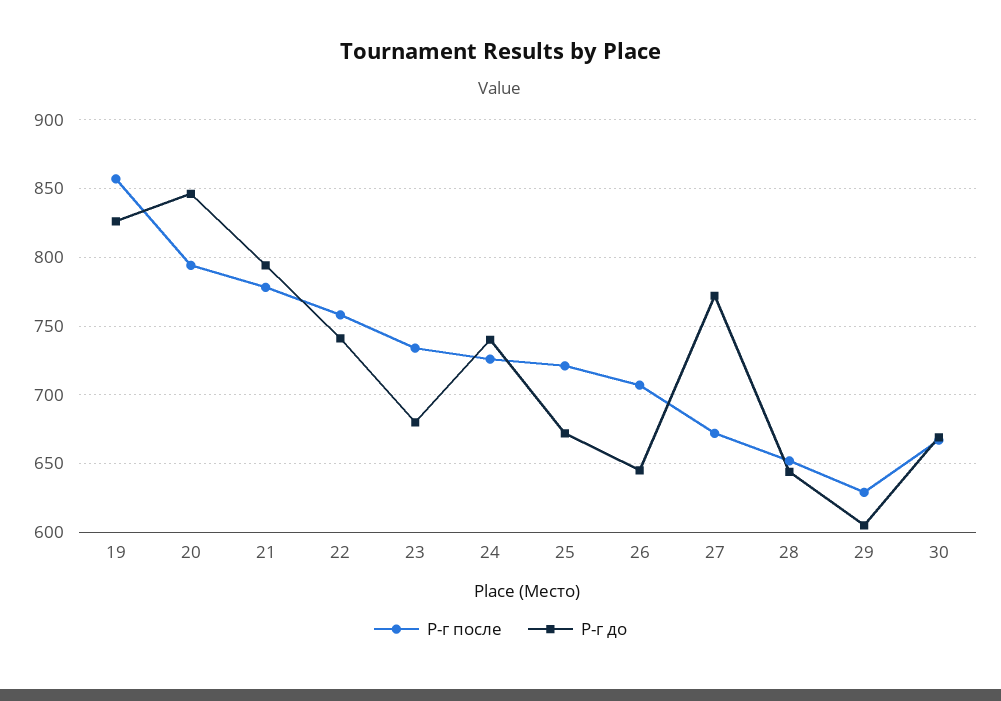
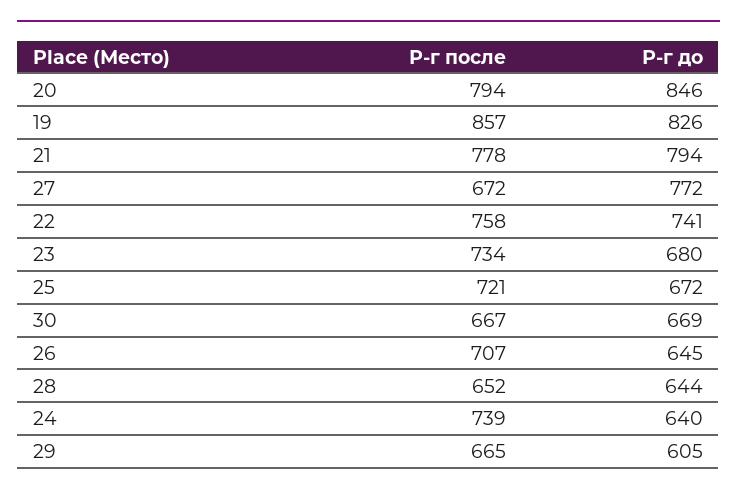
Р-г после, 24: 725 -> 739
Р-г до, 24: 740 -> 640
Р-г после, 29: 630 -> 665

